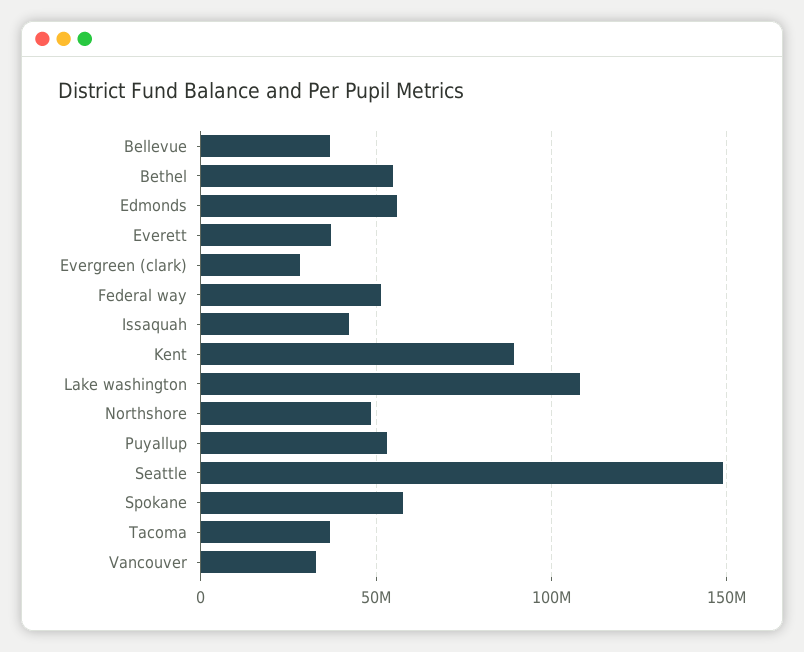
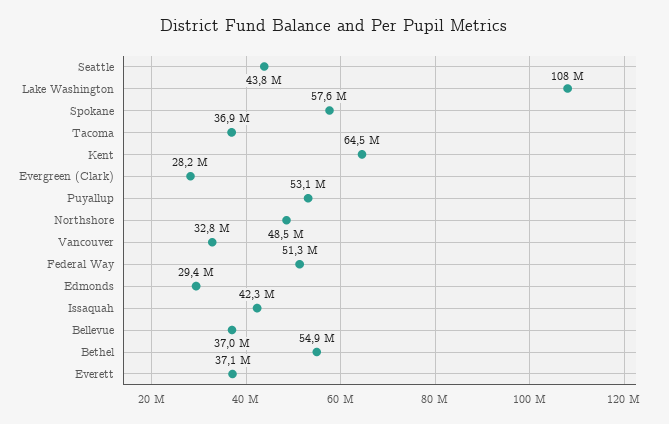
Edmonds: 55000000 -> 29400000
Kent: 90000000 -> 64500000
Seattle: 150000000 -> 43800000

